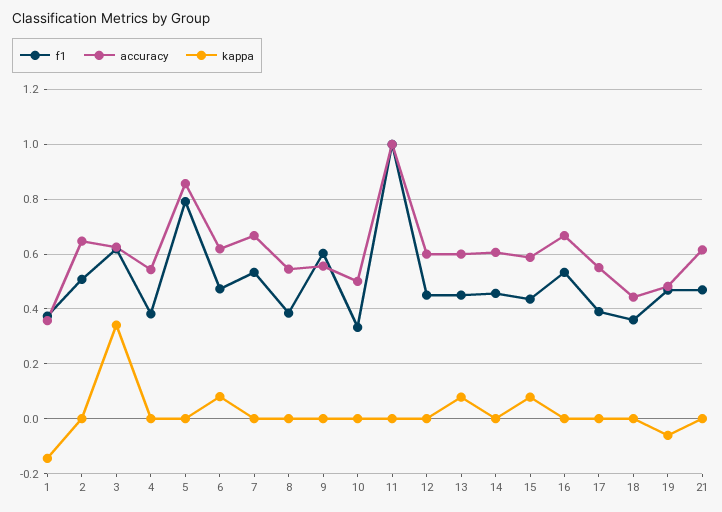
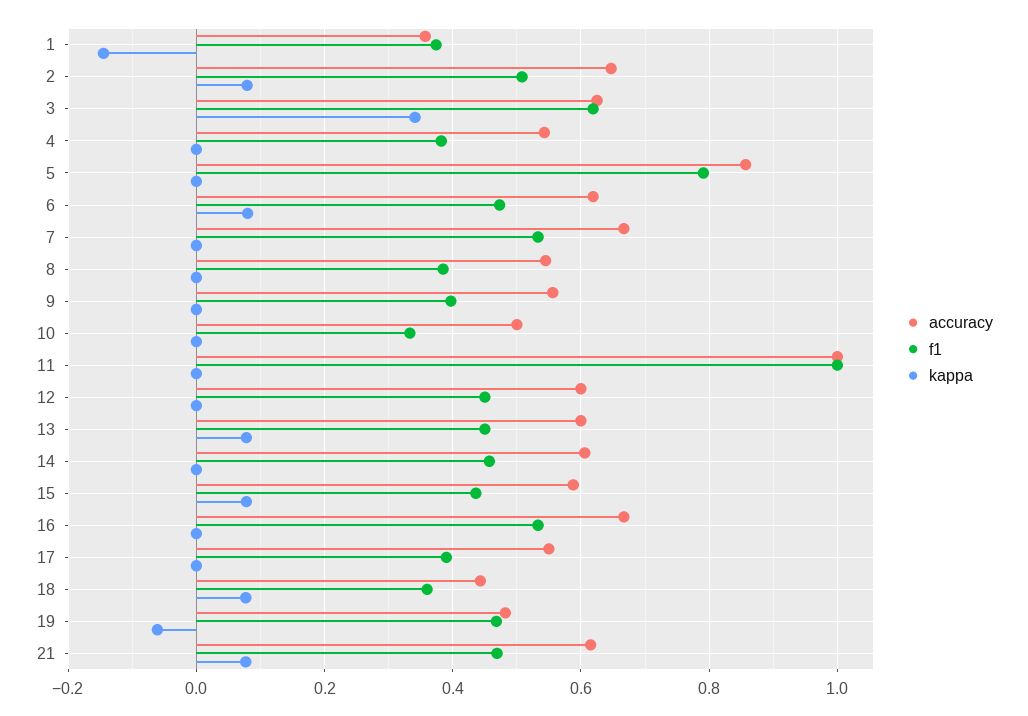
kappa, 2: 0 -> 0.08
f1, 9: 0.6 -> 0.4
kappa, 18: 0 -> 0.08
kappa, 21: 0 -> 0.08

